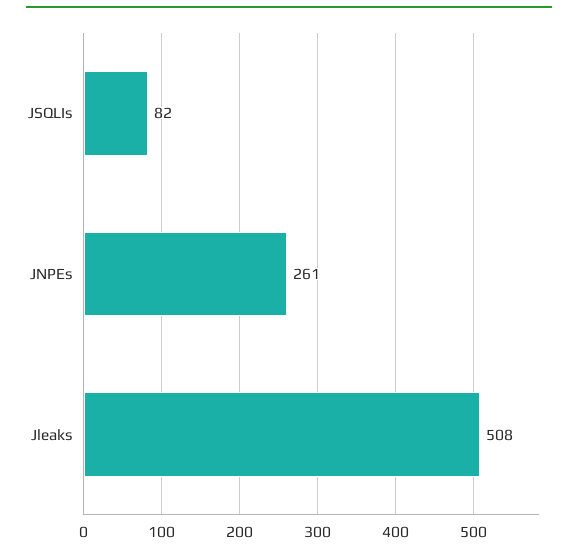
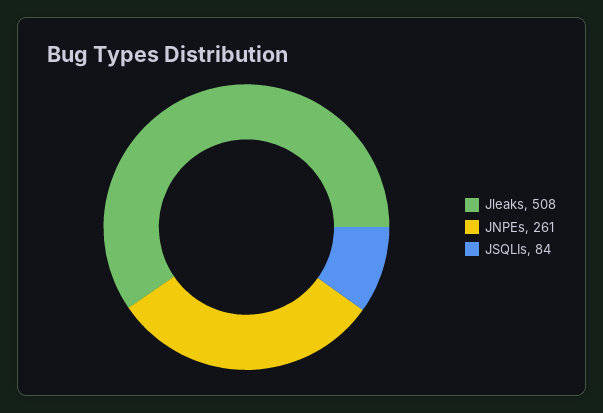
JSQLIs: 82 -> 84

